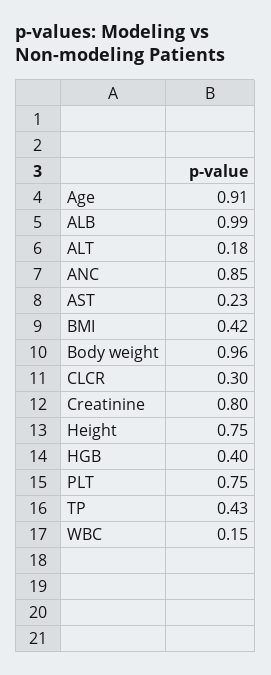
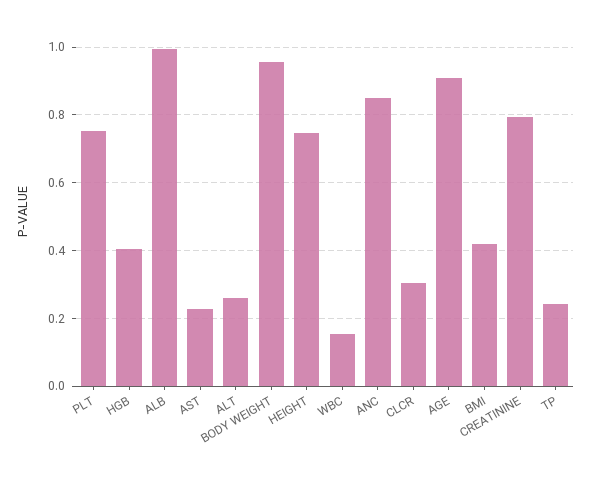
ALT: 0.18 -> 0.26
TP: 0.43 -> 0.24

